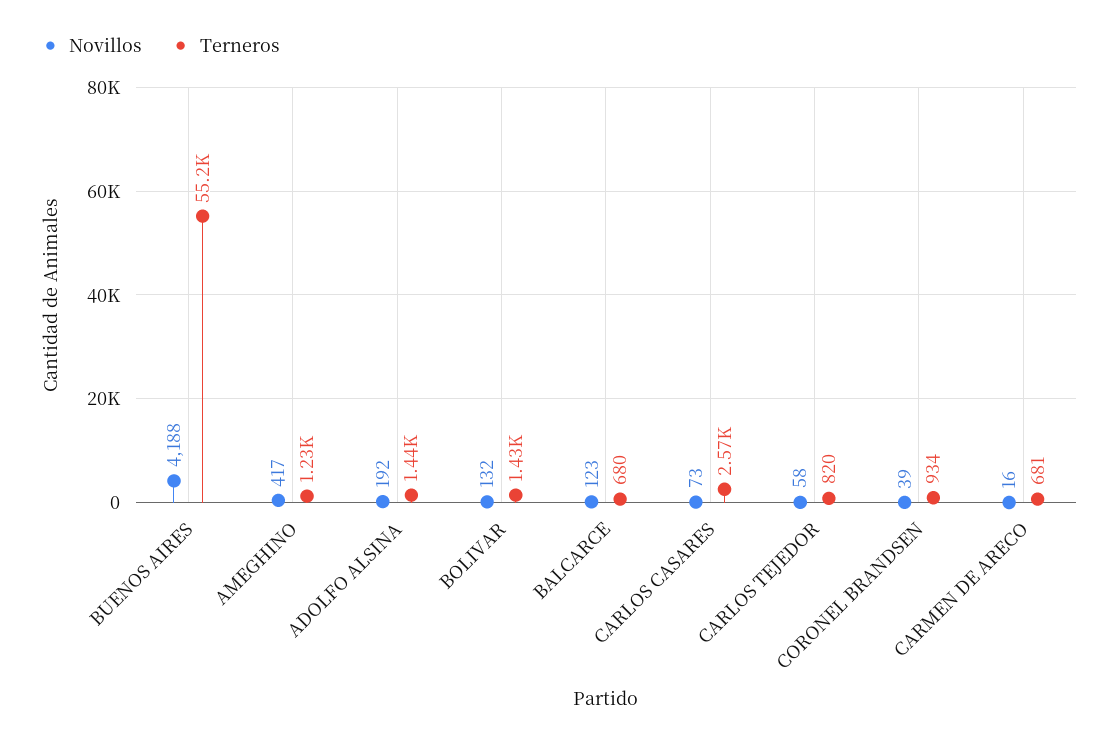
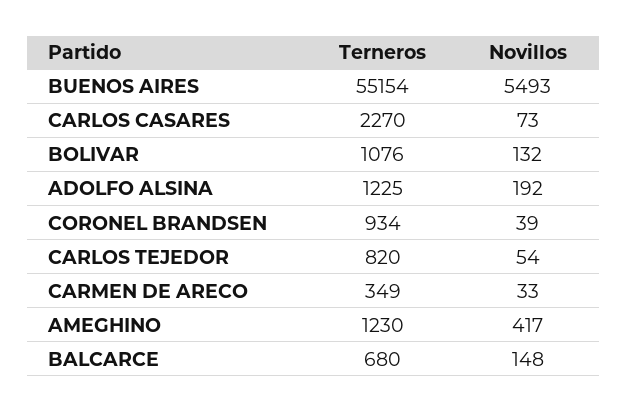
Novillos, BUENOS AIRES: 4188 -> 5493
Terneros, ADOLFO ALSINA: 1440 -> 1225
Terneros, BOLIVAR: 1430 -> 1076
Novillos, BALCARCE: 123 -> 148
Terneros, CARLOS CASARES: 2570 -> 2270
Novillos, CARLOS TEJEDOR: 58 -> 54
Novillos, CARMEN DE ARECO: 16 -> 33
Terneros, CARMEN DE ARECO: 681 -> 349

